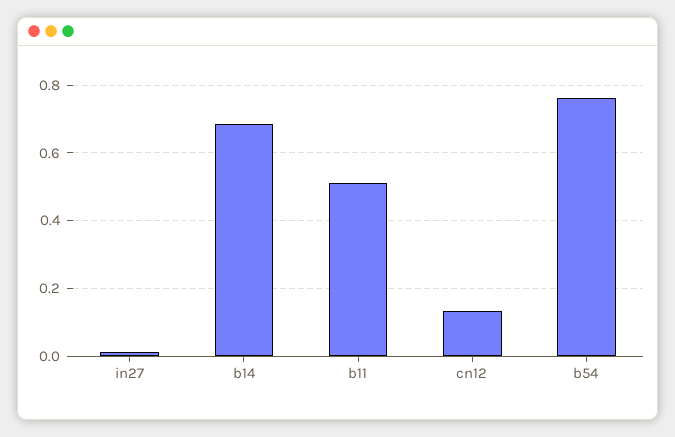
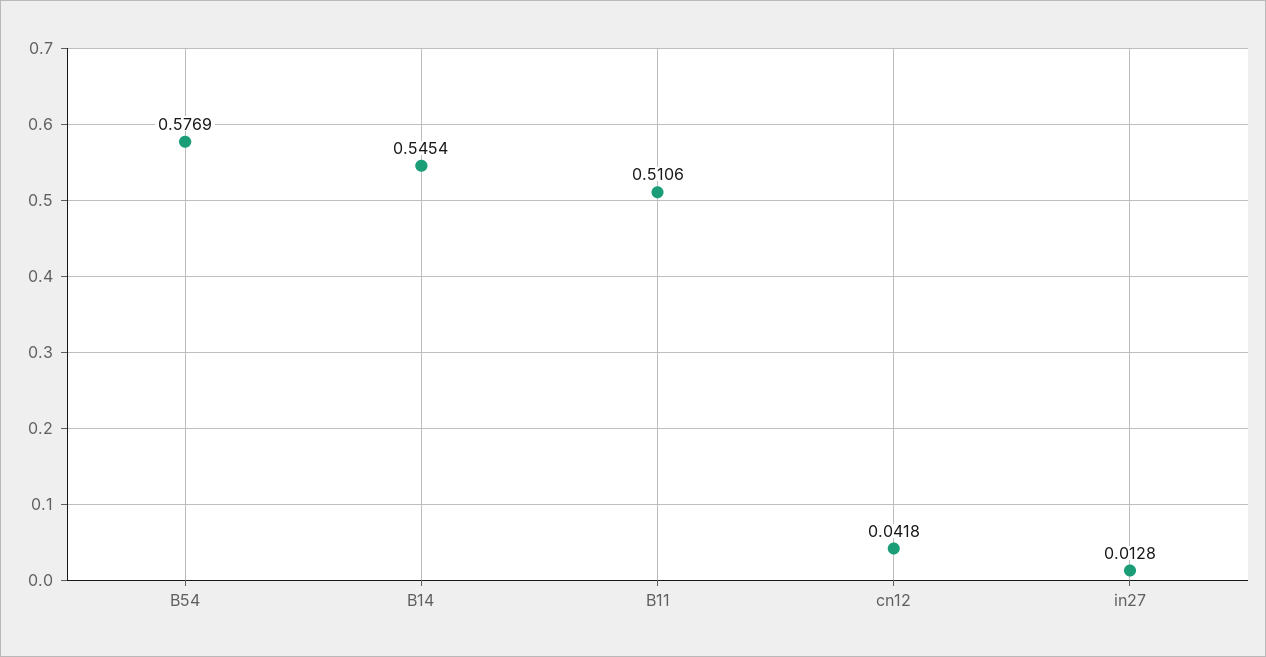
b14: 0.68 -> 0.5454
cn12: 0.14 -> 0.0418
b54: 0.76 -> 0.5769

